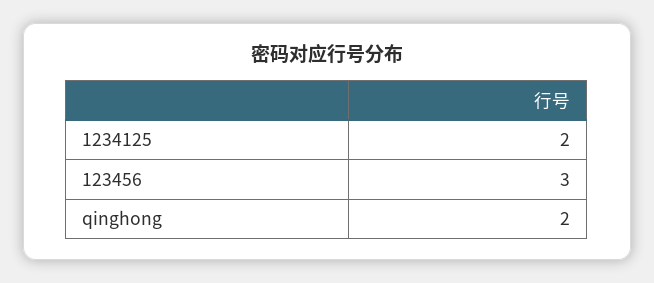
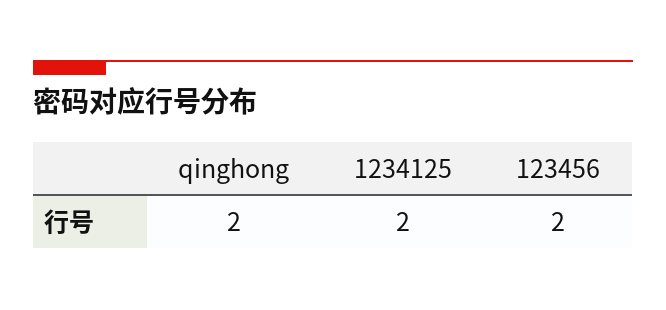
123456: 3 -> 2

